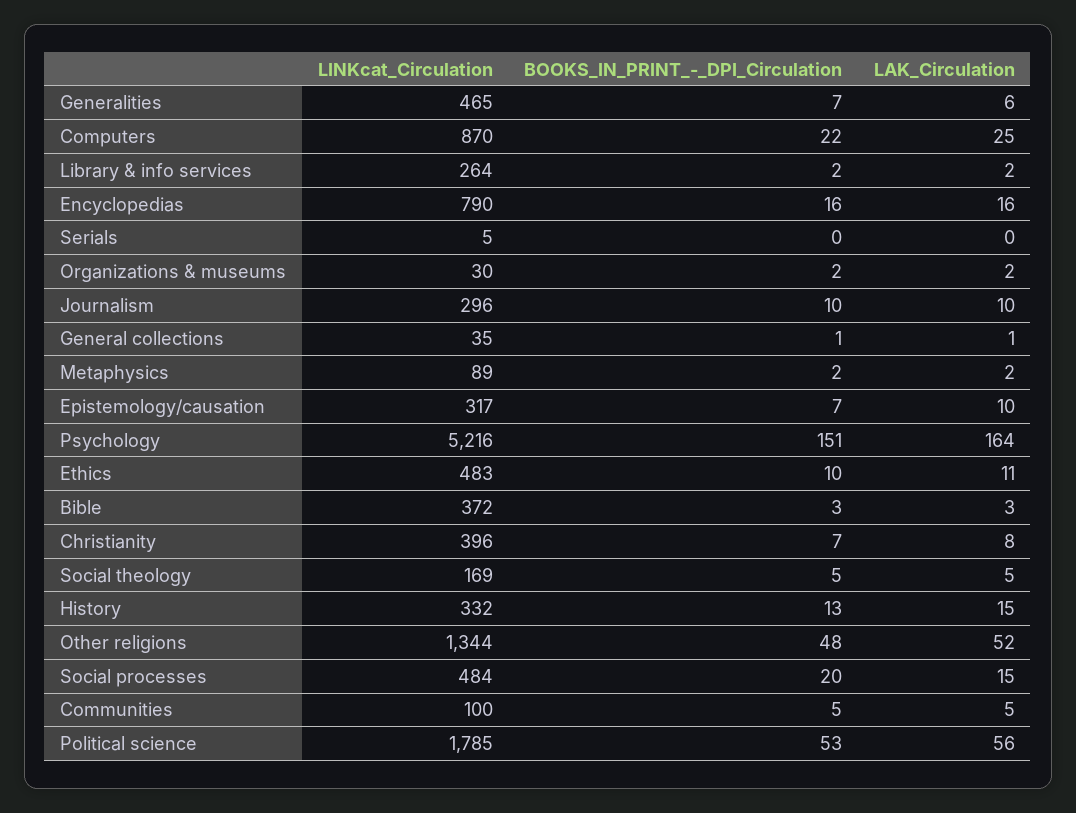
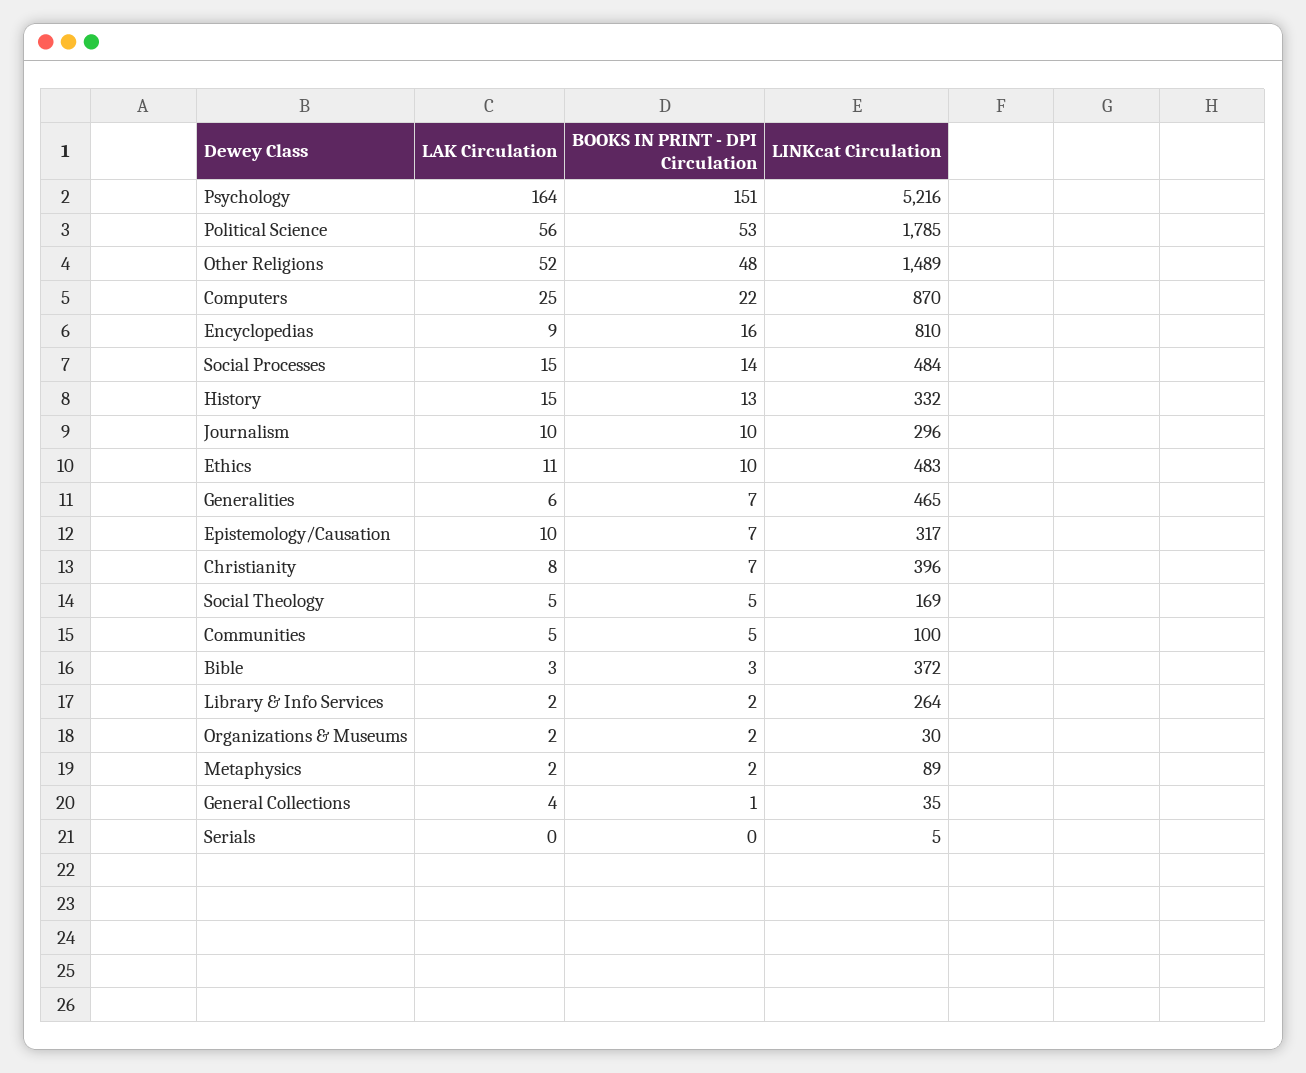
LINKcat_Circulation, Encyclopedias: 790 -> 810
LAK_Circulation, Encyclopedias: 16 -> 9
LAK_Circulation, General collections: 1 -> 4
LINKcat_Circulation, Other religions: 1344 -> 1489
BOOKS_IN_PRINT_-_DPI_Circulation, Social processes: 20 -> 14

